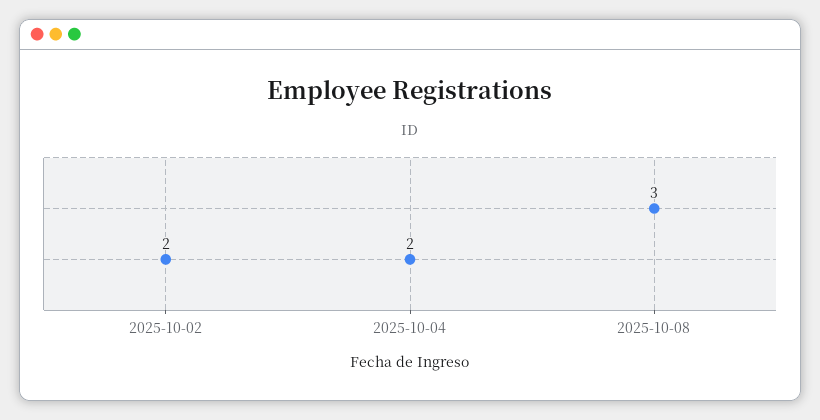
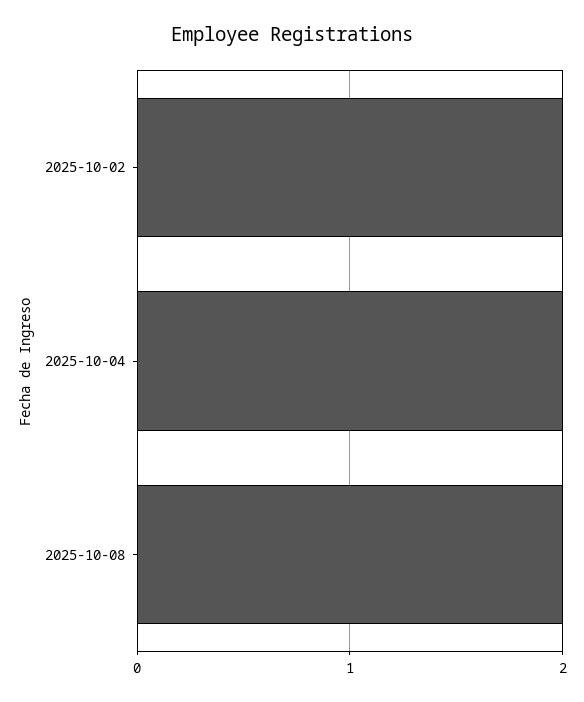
2025-10-08: 3 -> 2

